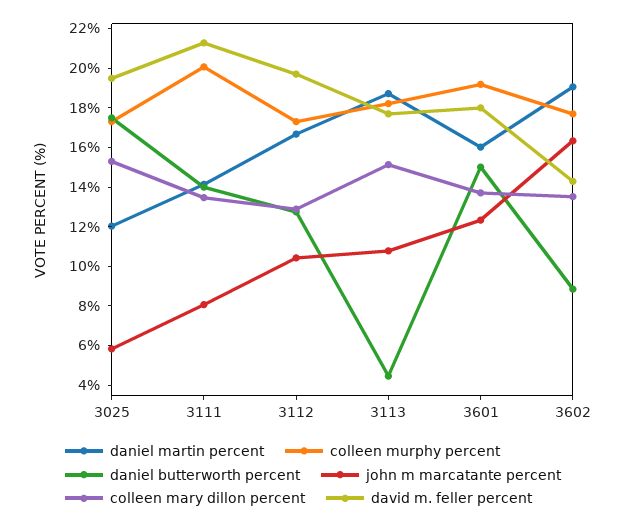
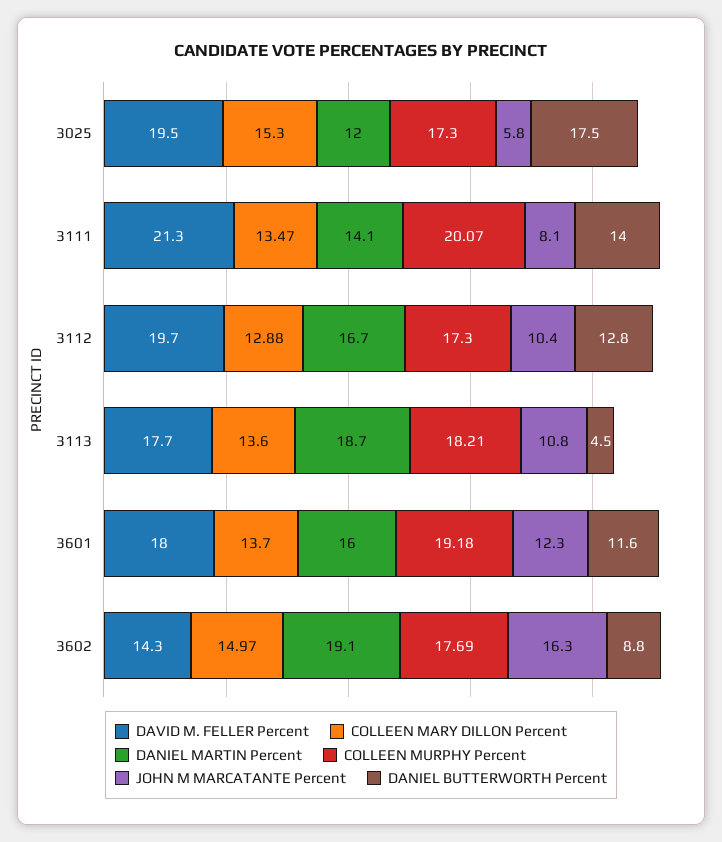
colleen mary dillon percent, 3113: 15 -> 13.6
daniel butterworth percent, 3601: 15 -> 11.6
colleen mary dillon percent, 3602: 13.5 -> 14.97

